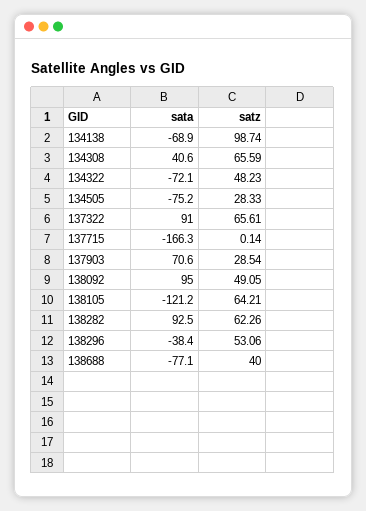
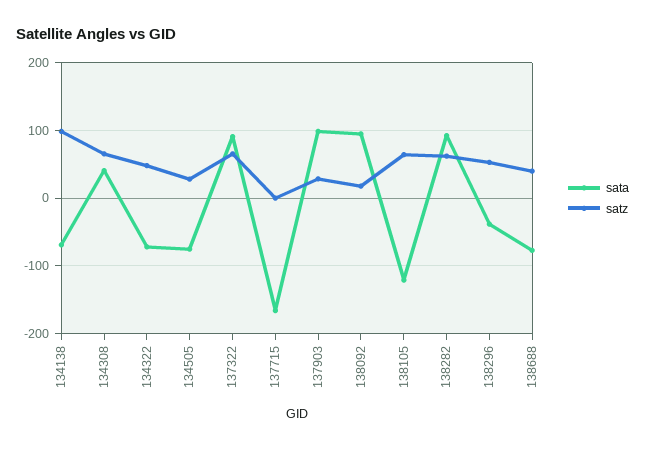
sata, 137903: 70.6 -> 100
satz, 138092: 49.05 -> 20

